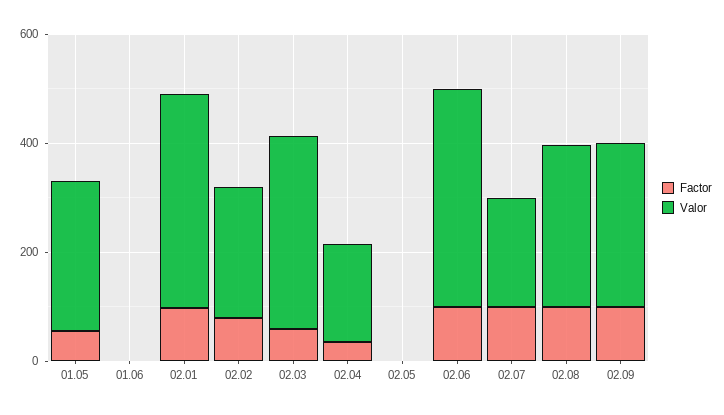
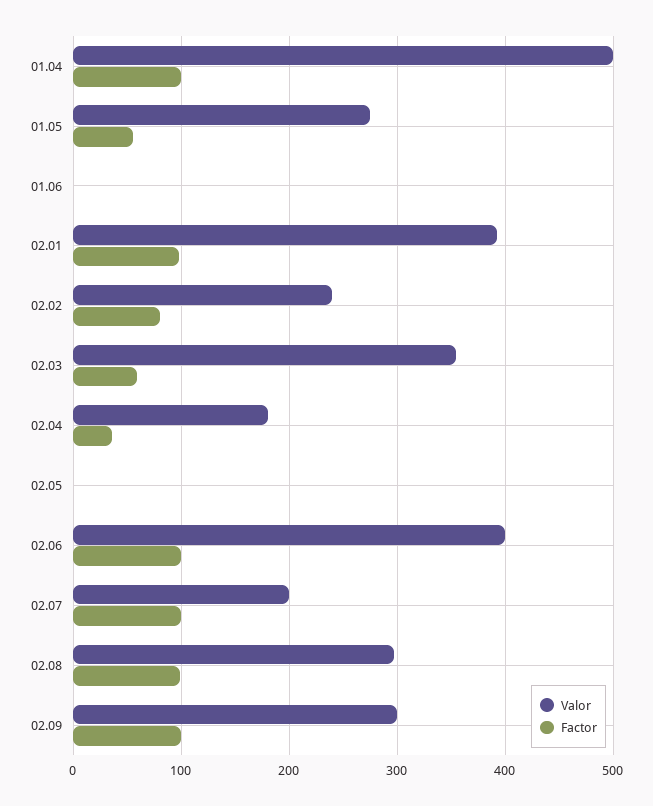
Valor, 01.04: none -> 500
Factor, 01.04: none -> 100

